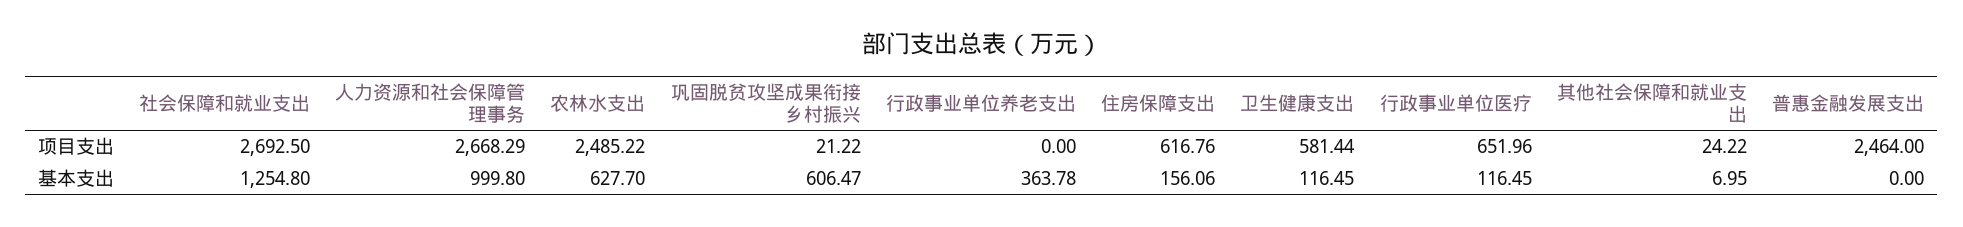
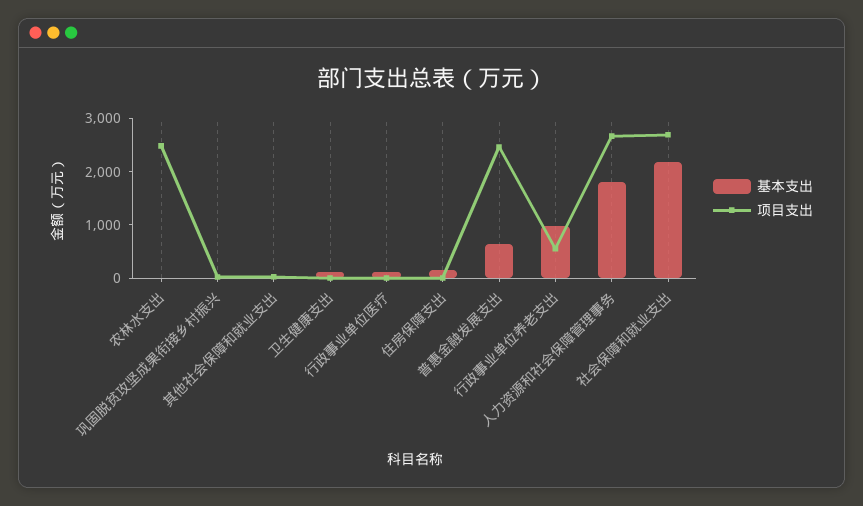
项目支出, 行政事业单位养老支出: 0 -> 600
项目支出, 住房保障支出: 616.76 -> 0
项目支出, 卫生健康支出: 581.44 -> 0
项目支出, 行政事业单位医疗: 651.96 -> 0
基本支出, 社会保障和就业支出: 1254.8 -> 2200
基本支出, 人力资源和社会保障管理事务: 999.8 -> 1800
基本支出, 农林水支出: 627.7 -> 0
基本支出, 巩固脱贫攻坚成果衔接乡村振兴: 606.47 -> 0
基本支出, 行政事业单位养老支出: 363.78 -> 1000
基本支出, 普惠金融发展支出: 0 -> 600

